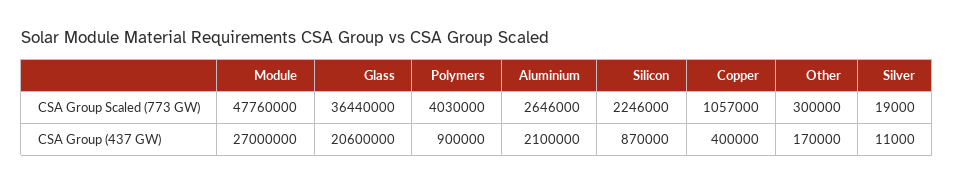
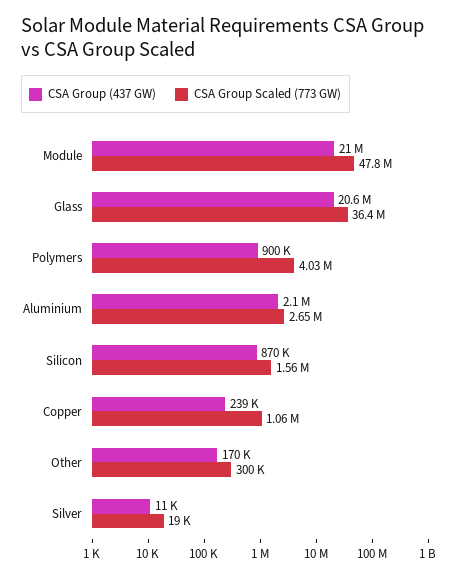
CSA Group Scaled (773 GW), Silicon: 2246000 -> 1560000
CSA Group (437 GW), Module: 27000000 -> 21000000
CSA Group (437 GW), Copper: 400000 -> 239000

